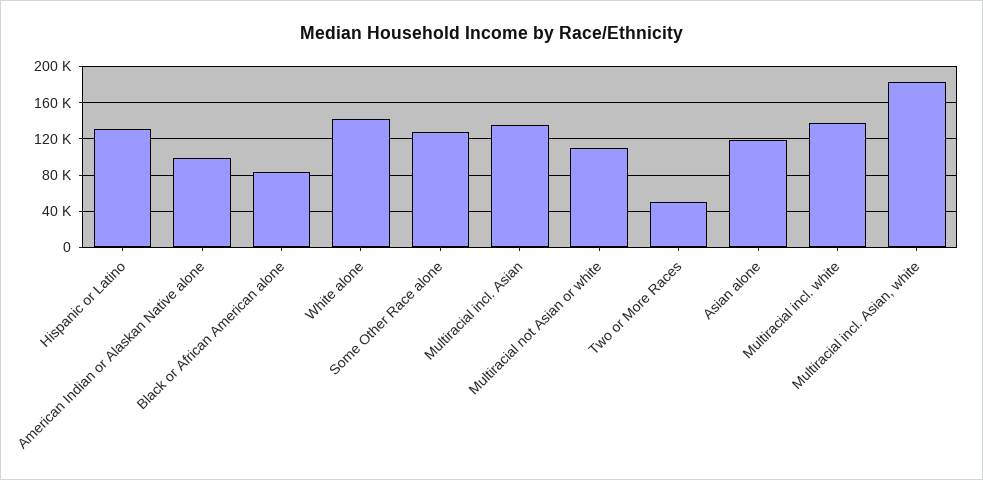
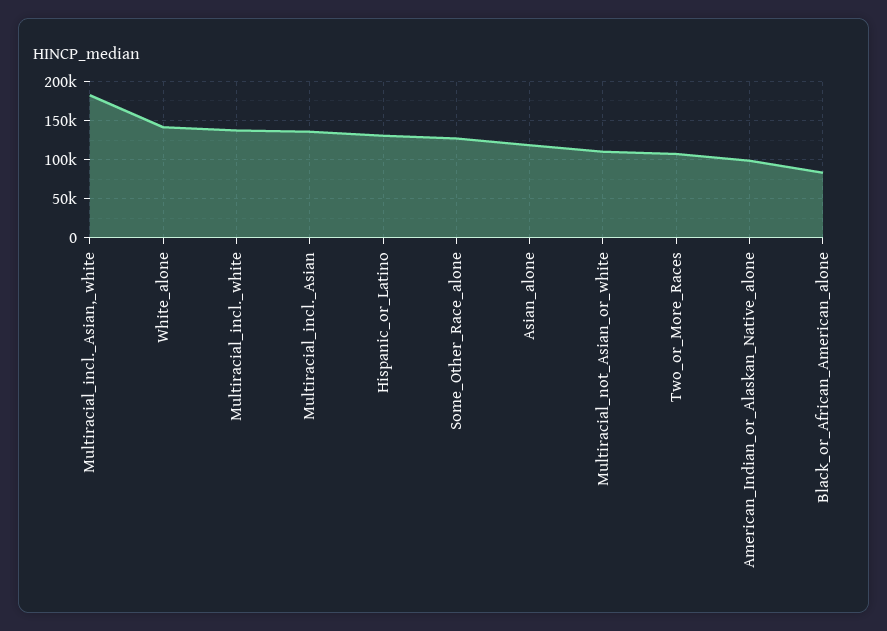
Two or More Races: 50000 -> 110000

